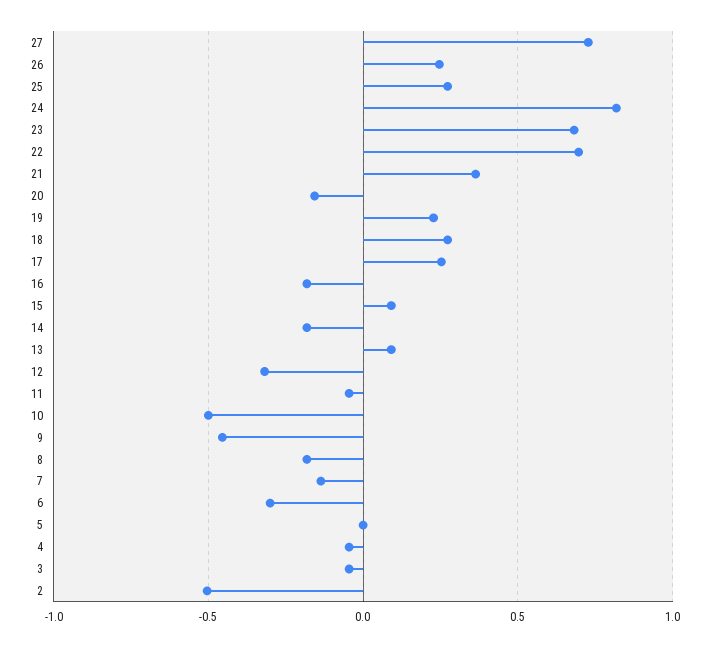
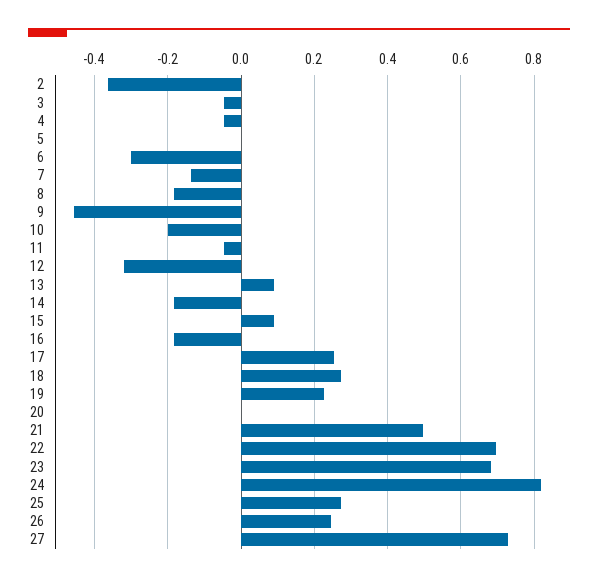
21: 0.35 -> 0.5
20: -0.15 -> 0
10: -0.5 -> -0.2
2: -0.5 -> -0.36

